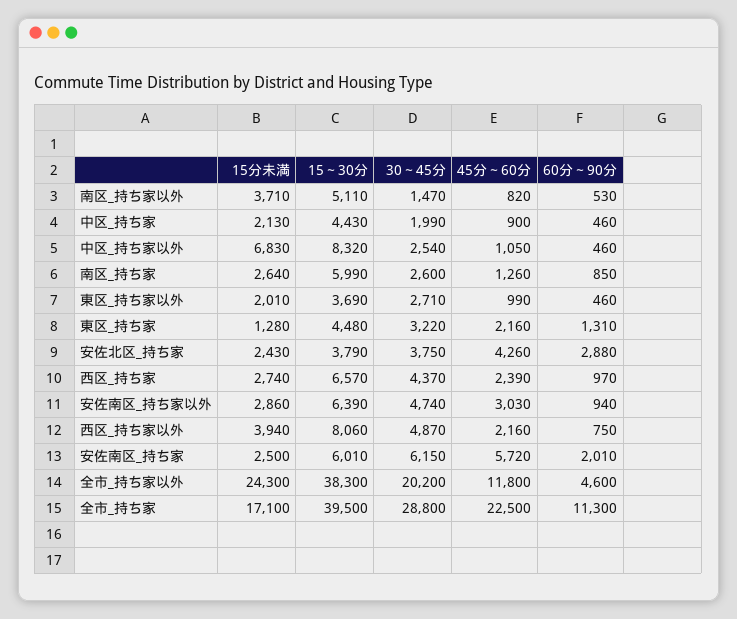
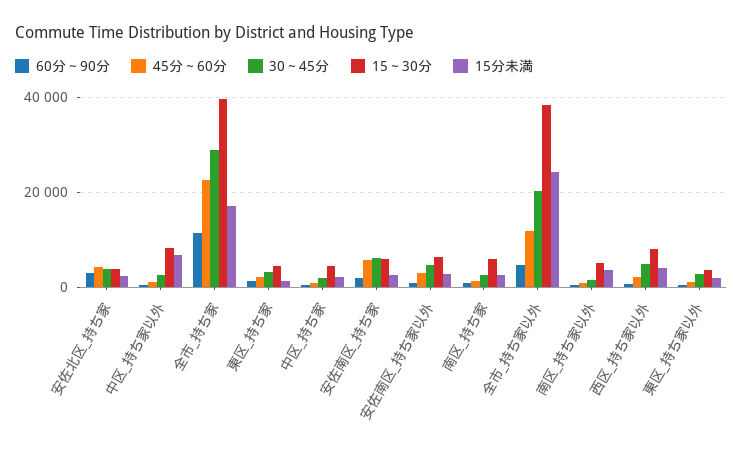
15分未満, 西区_持ち家: 2740 -> none
15～30分, 西区_持ち家: 6570 -> none
30～45分, 西区_持ち家: 4370 -> none
45分～60分, 西区_持ち家: 2390 -> none
60分～90分, 西区_持ち家: 970 -> none

